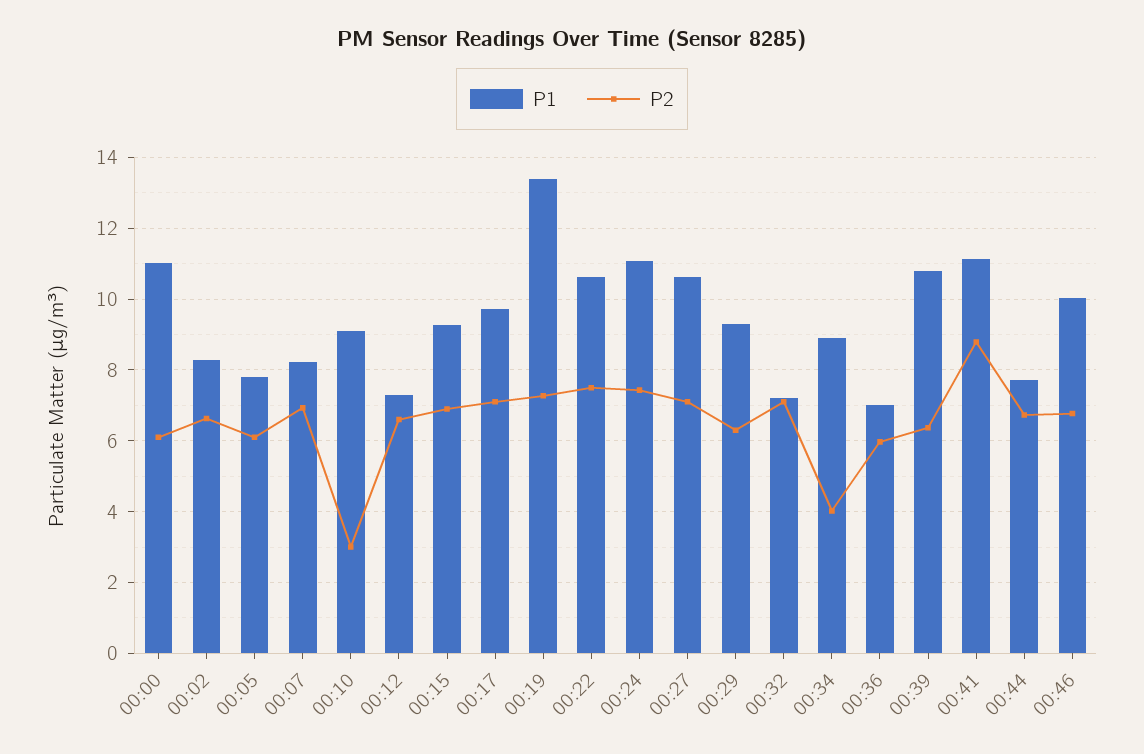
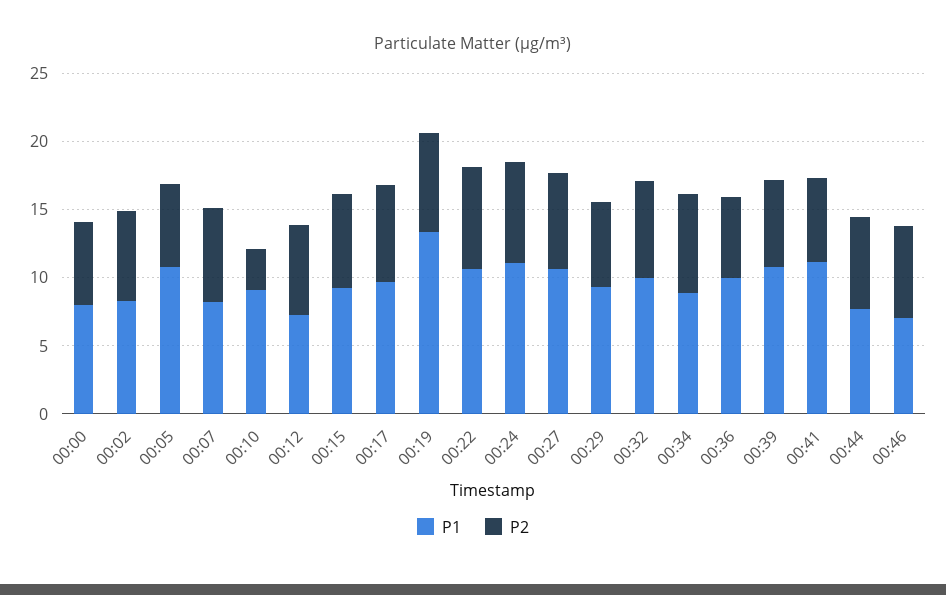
P1, 00:00: 11 -> 8
P1, 00:05: 7.8 -> 11
P1, 00:32: 7.2 -> 10
P2, 00:34: 4 -> 7
P1, 00:36: 7 -> 10
P2, 00:41: 8.8 -> 6
P1, 00:46: 10 -> 7

